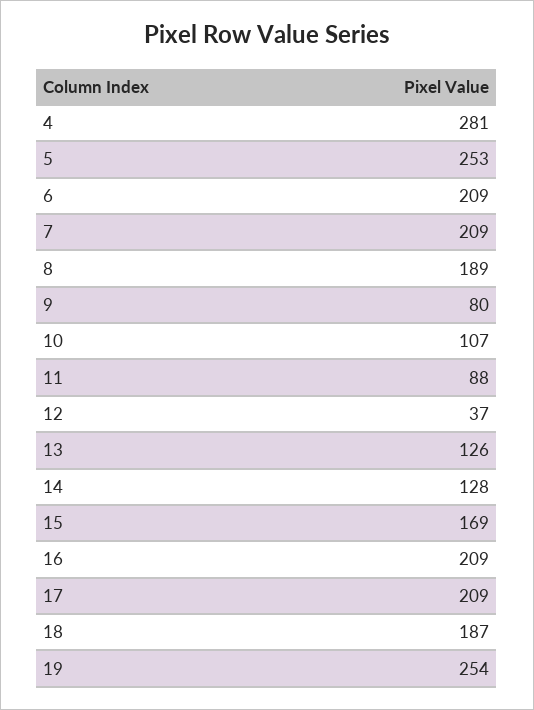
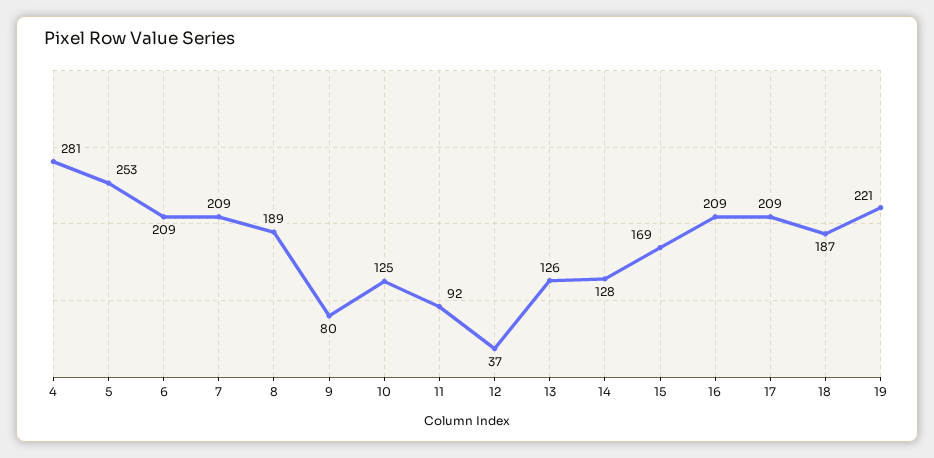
10: 107 -> 125
11: 88 -> 92
19: 254 -> 221

